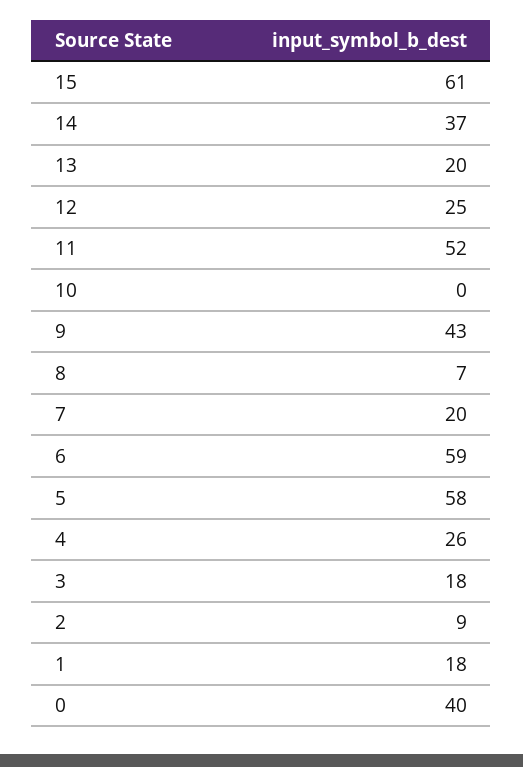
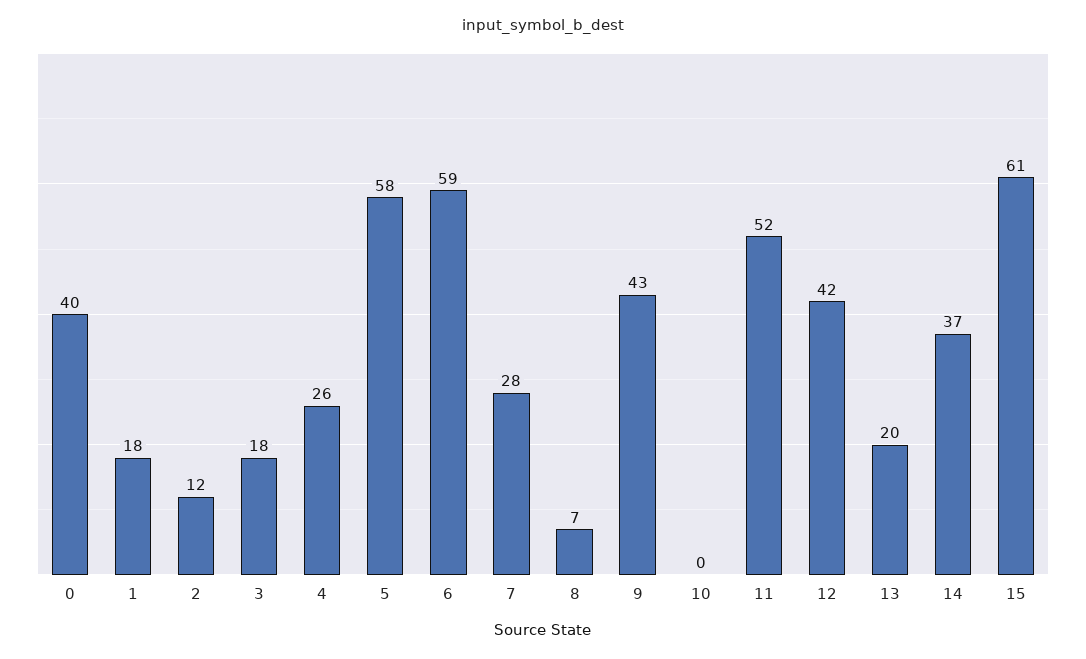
12: 25 -> 42
7: 20 -> 28
2: 9 -> 12

